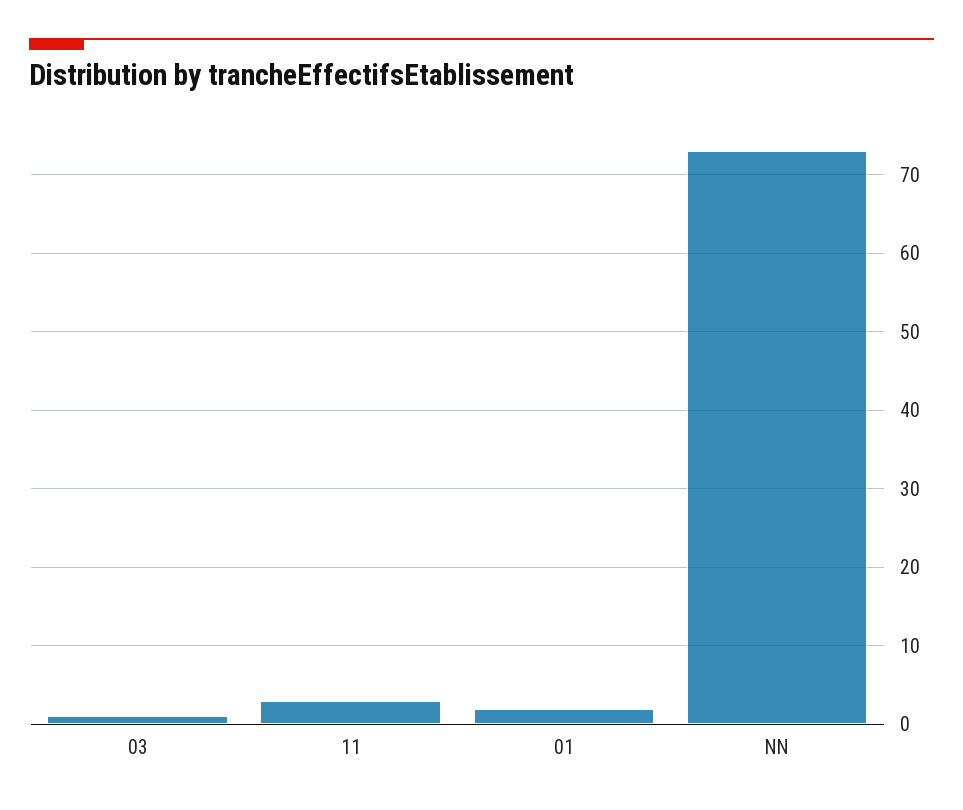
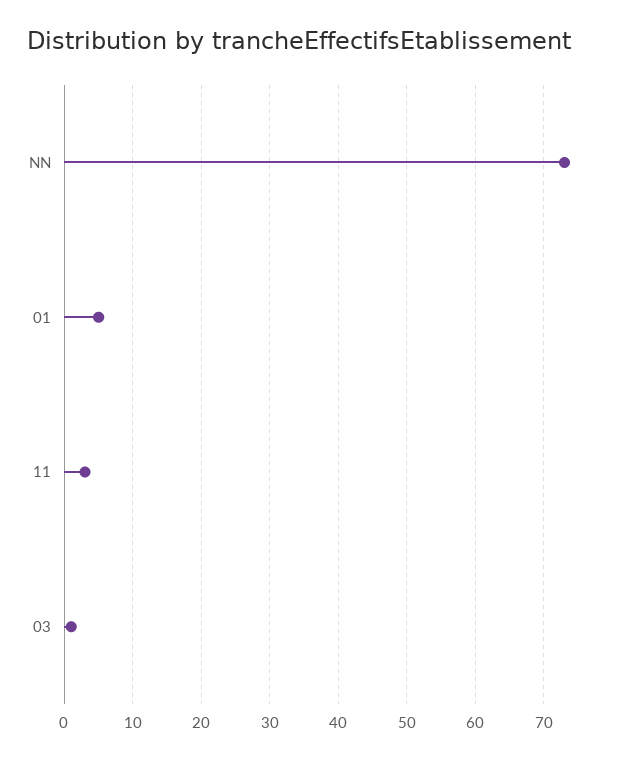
01: 2 -> 5

